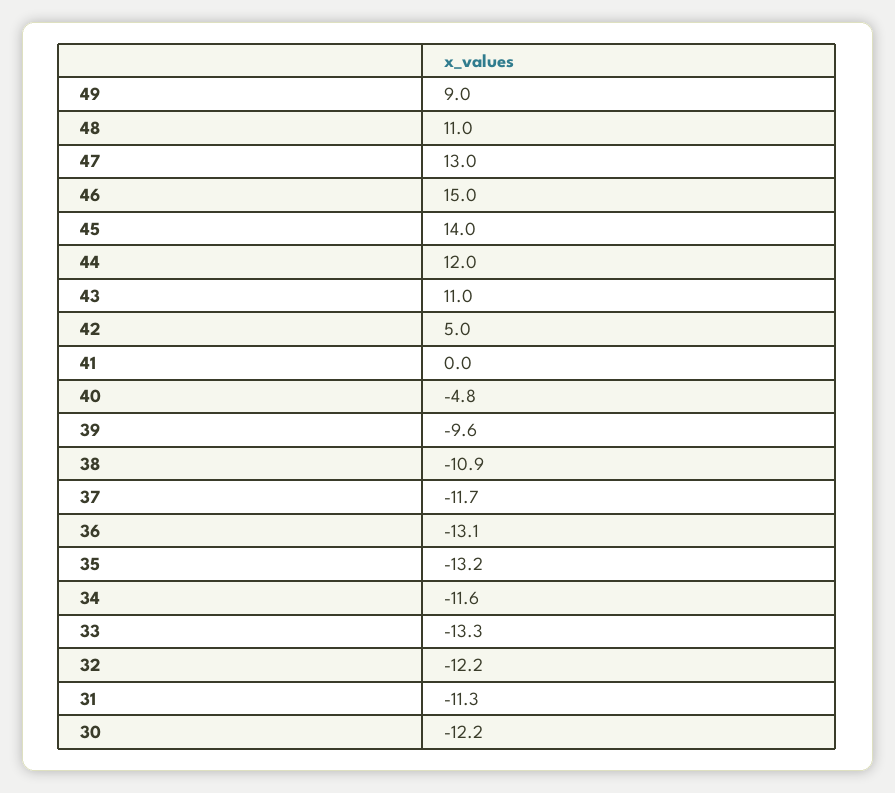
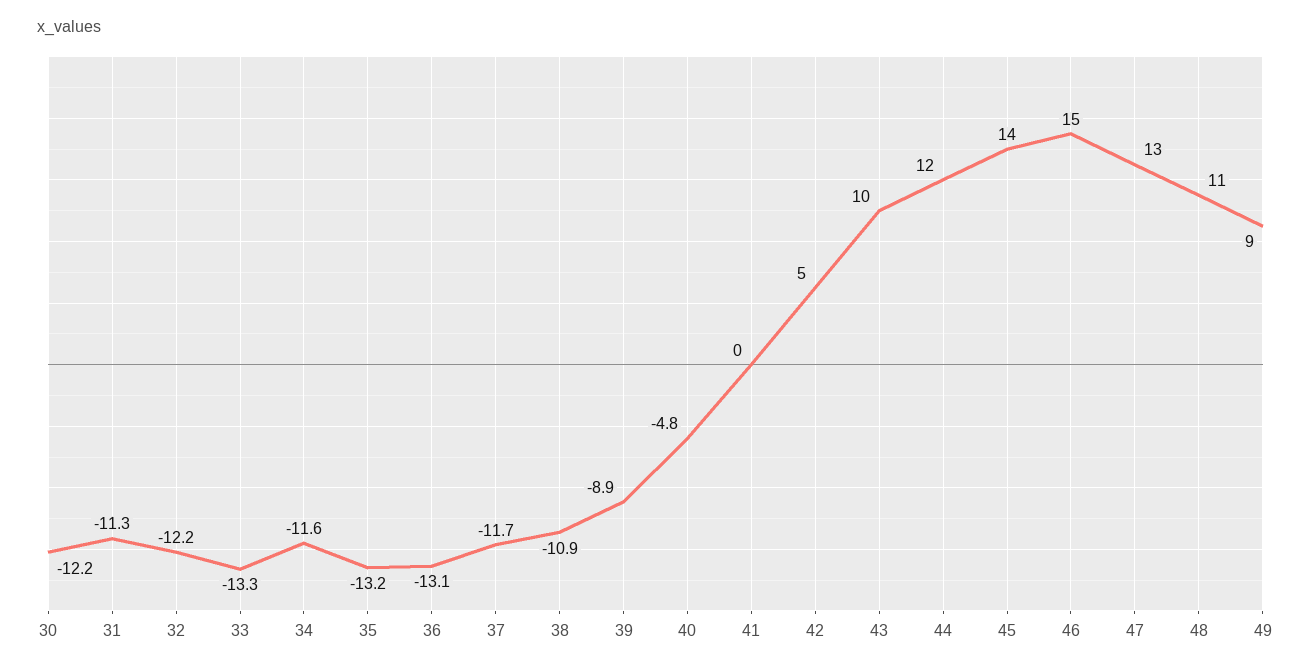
43: 11 -> 10
39: -9.6 -> -8.9

